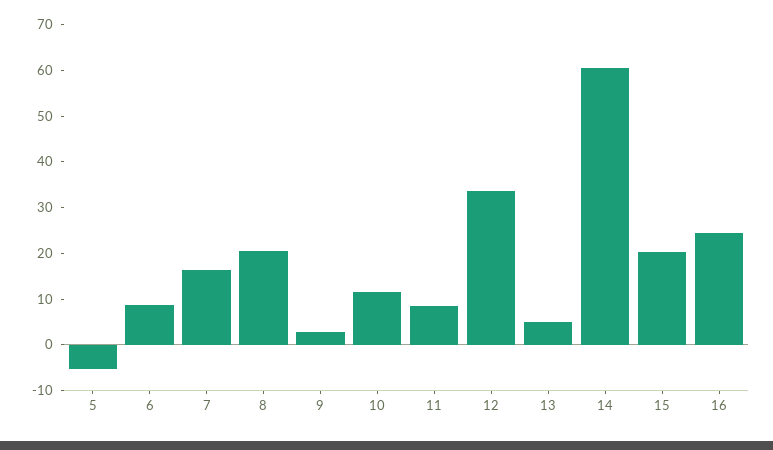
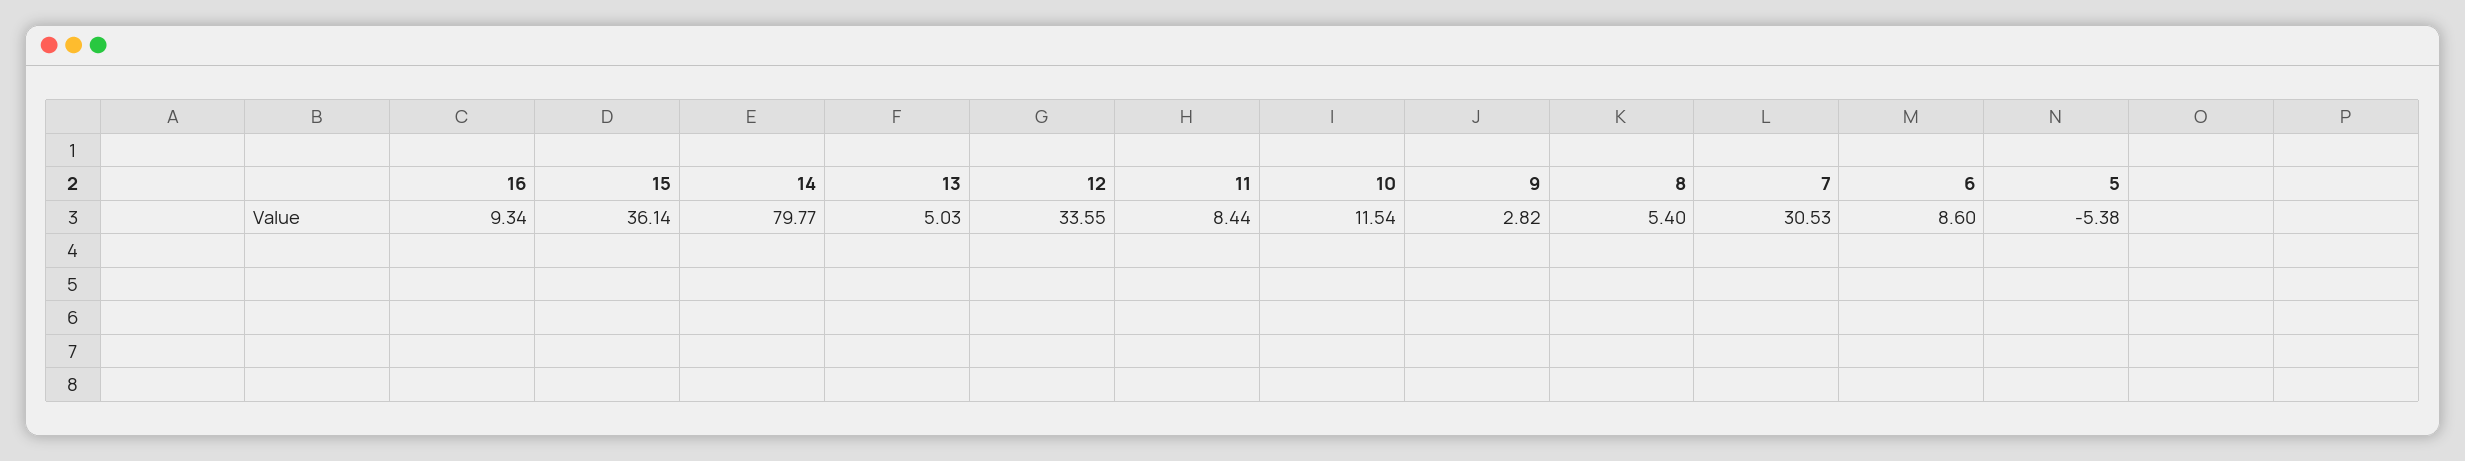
7: 16 -> 30.53
8: 20 -> 5.4
14: 60 -> 79.77
15: 20 -> 36.14
16: 24 -> 9.34

